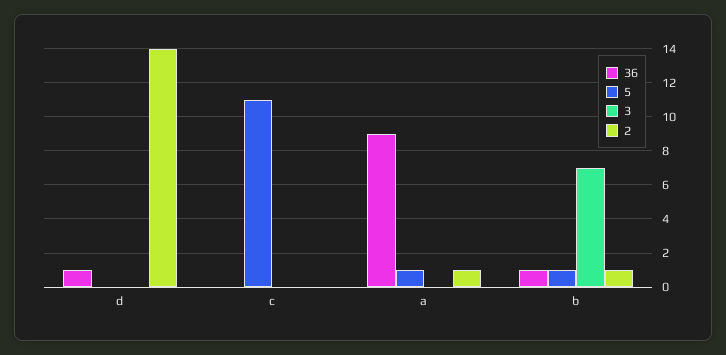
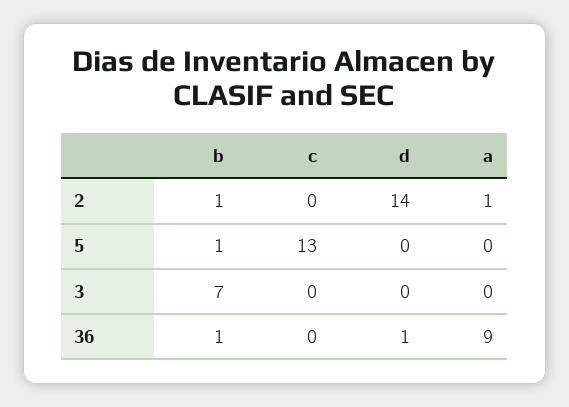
5, c: 11 -> 13
5, a: 1 -> 0

